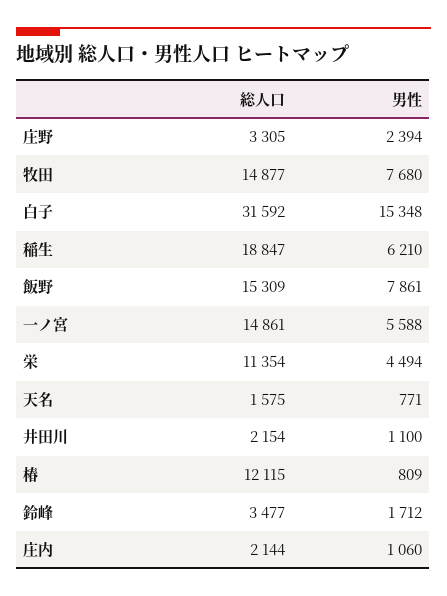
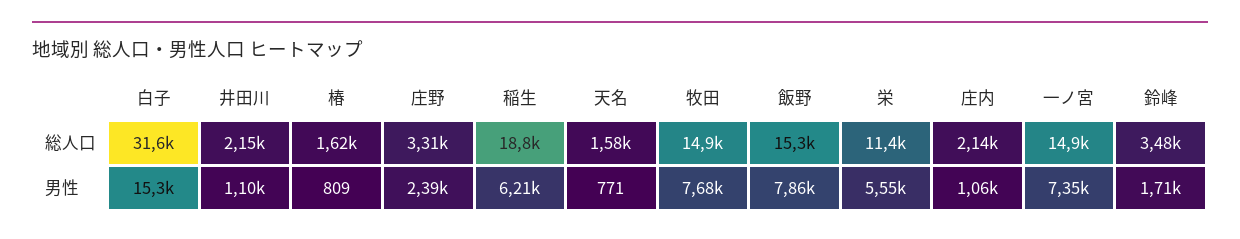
男性, 一ノ宮: 5588 -> 7350
男性, 栄: 4494 -> 5550
総人口, 椿: 12115 -> 1620

